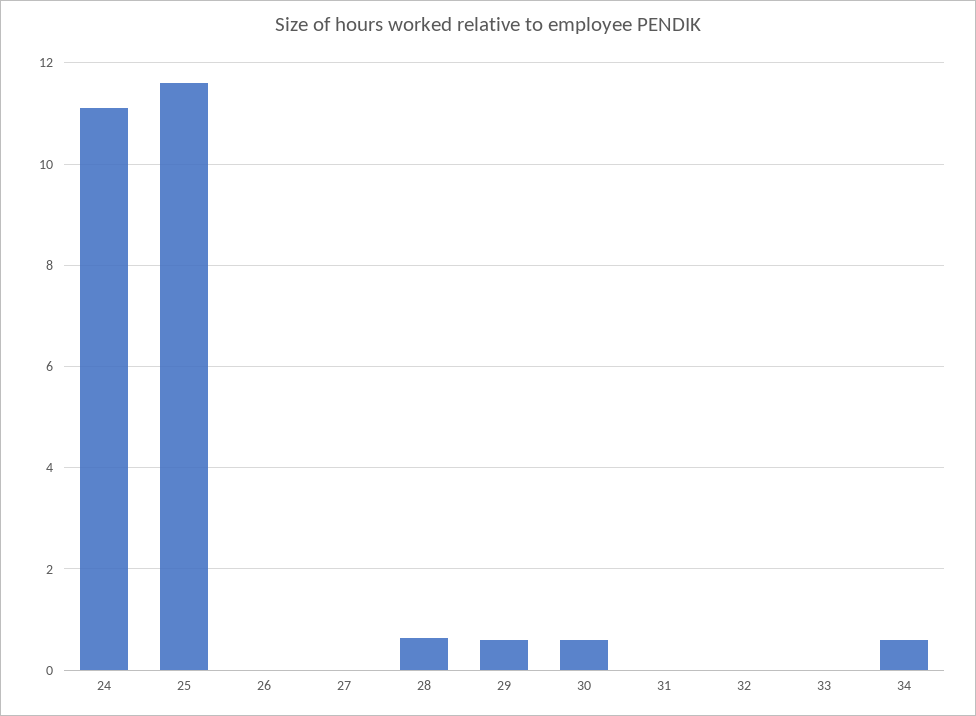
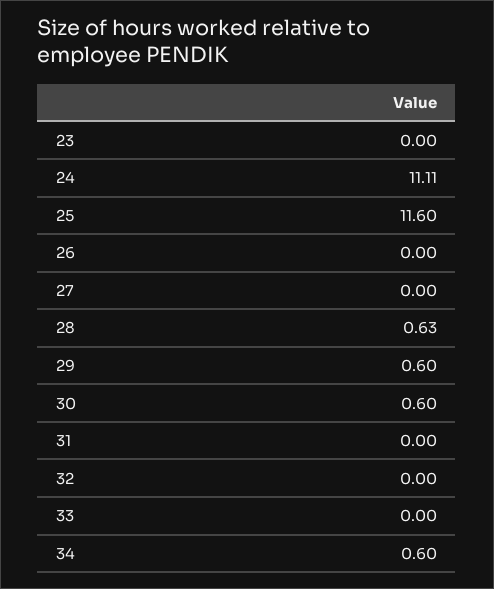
23: none -> 0

